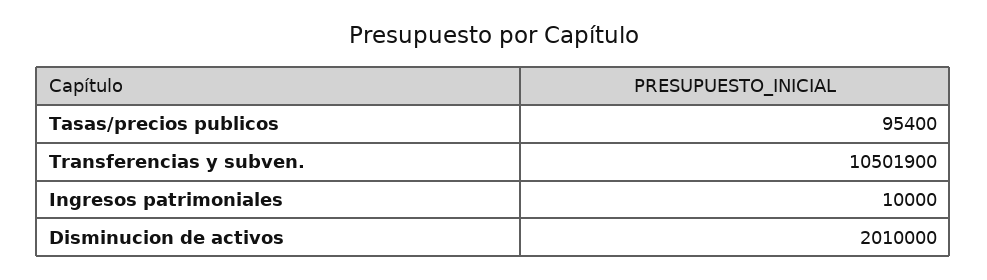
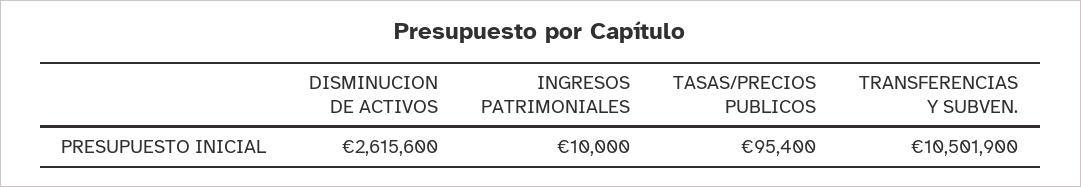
Disminucion de activos: 2010000 -> 2615600

